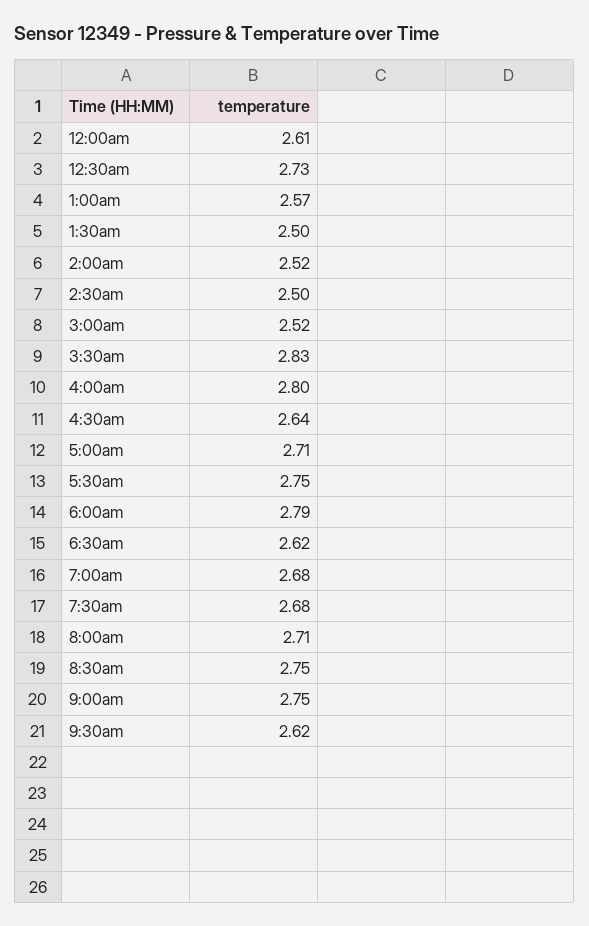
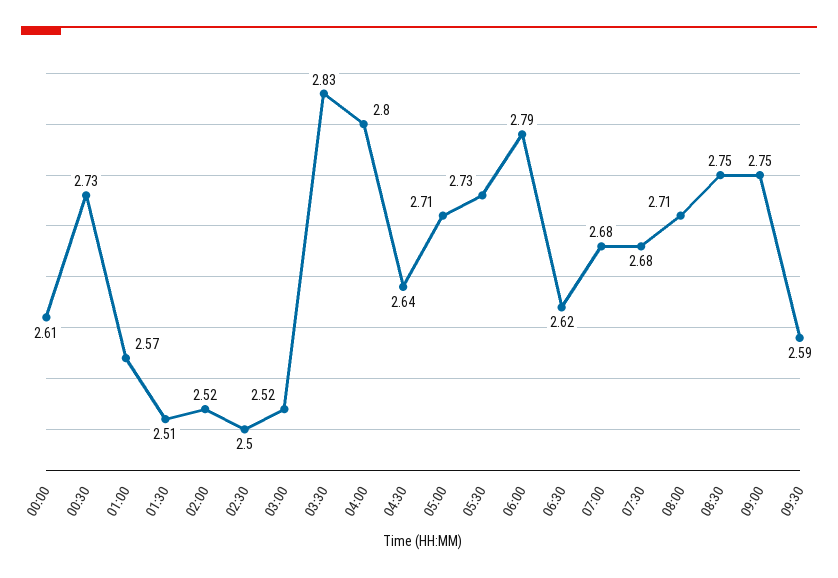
1:30am: 2.5 -> 2.51
5:30am: 2.75 -> 2.73
9:30am: 2.62 -> 2.59

